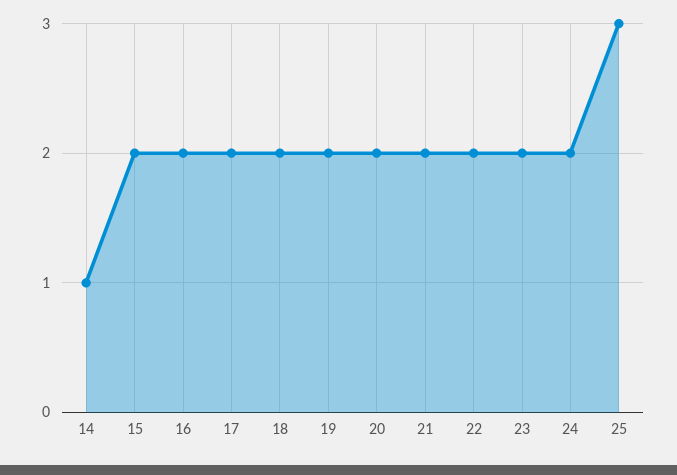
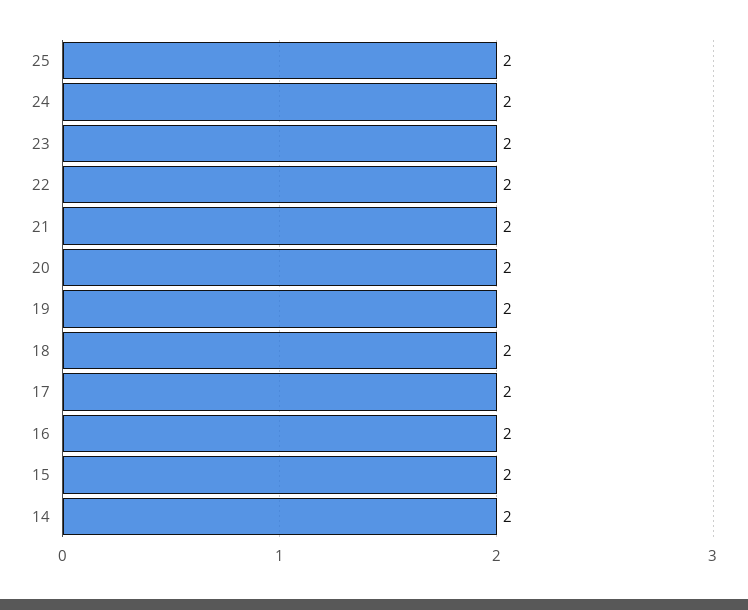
14: 1 -> 2
25: 3 -> 2

